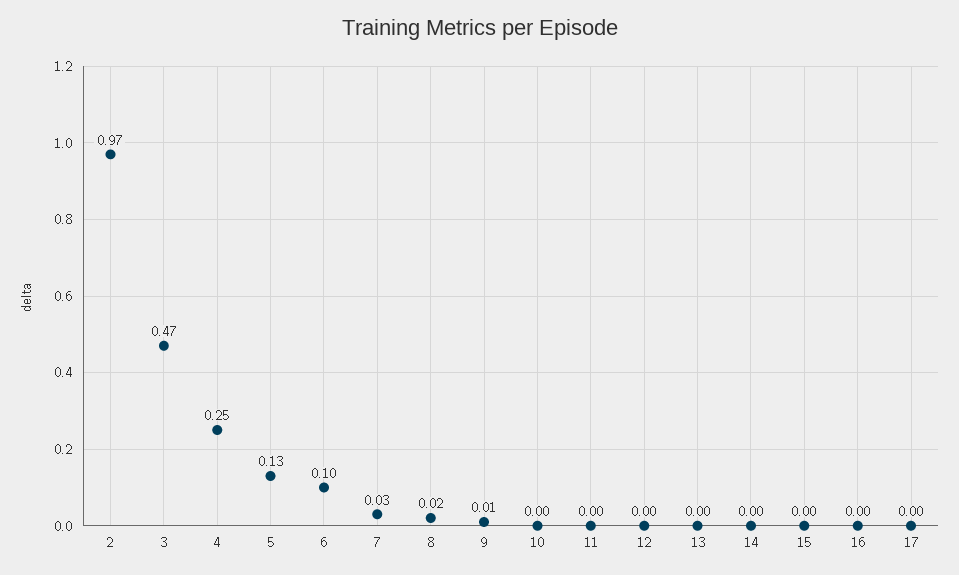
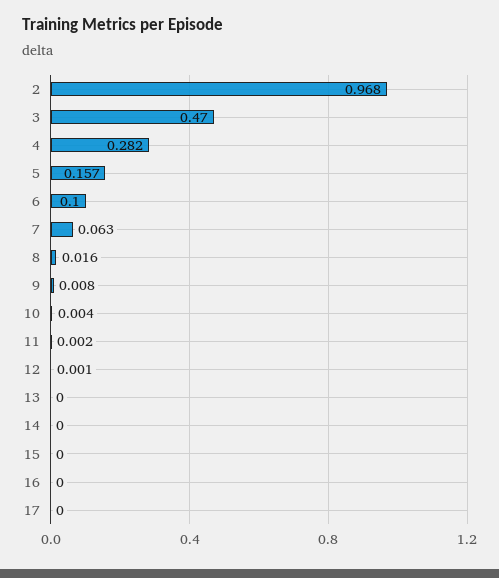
4: 0.25 -> 0.282
5: 0.13 -> 0.157
7: 0.03 -> 0.063

